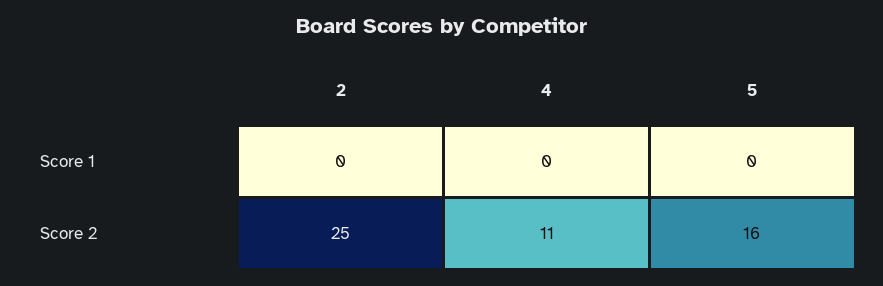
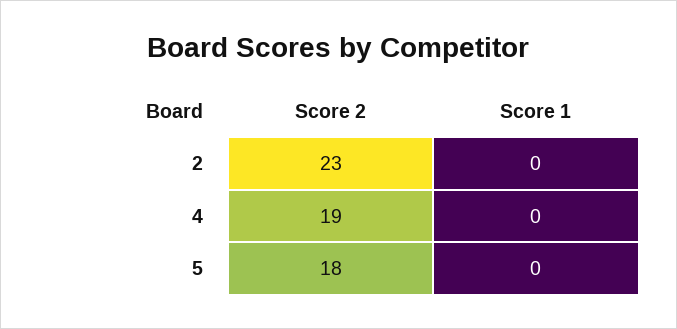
2, Score 2: 25 -> 23
4, Score 2: 11 -> 19
5, Score 2: 16 -> 18

